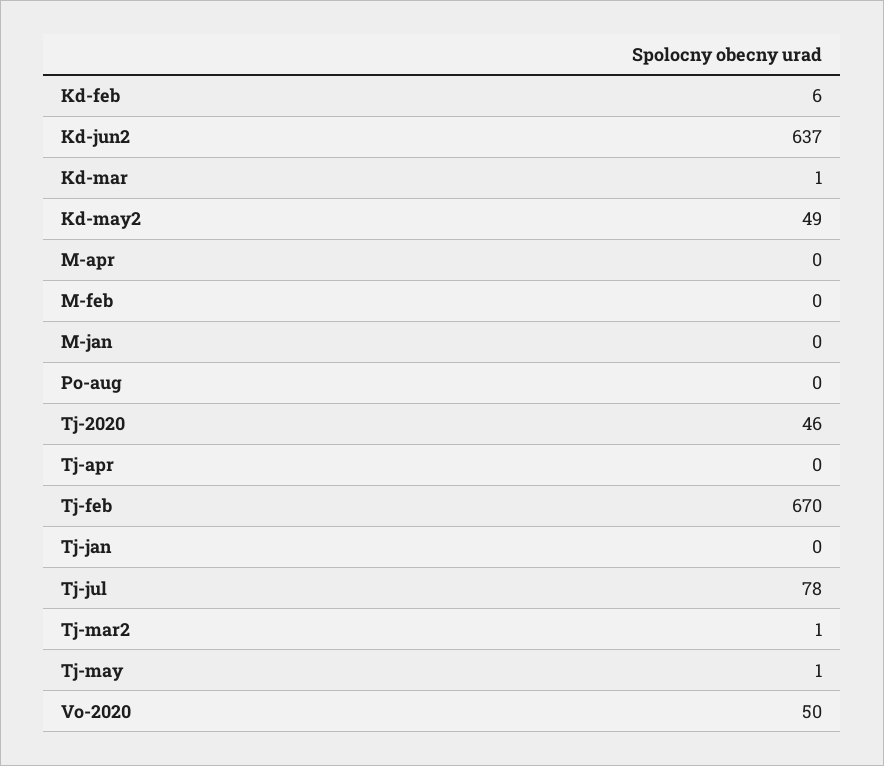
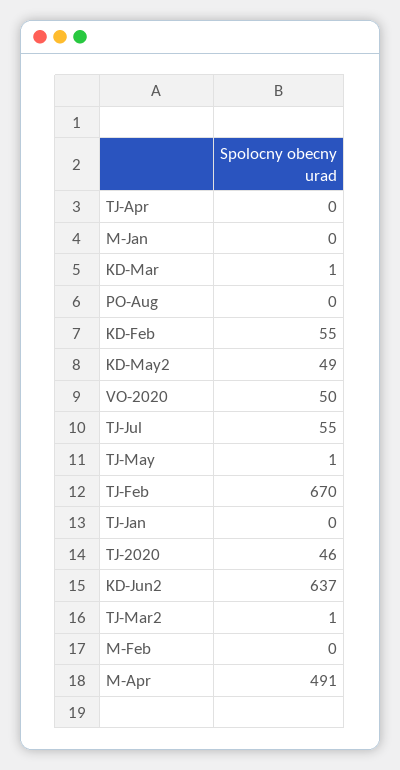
Kd-feb: 6 -> 55
M-apr: 0 -> 491
Tj-jul: 78 -> 55

